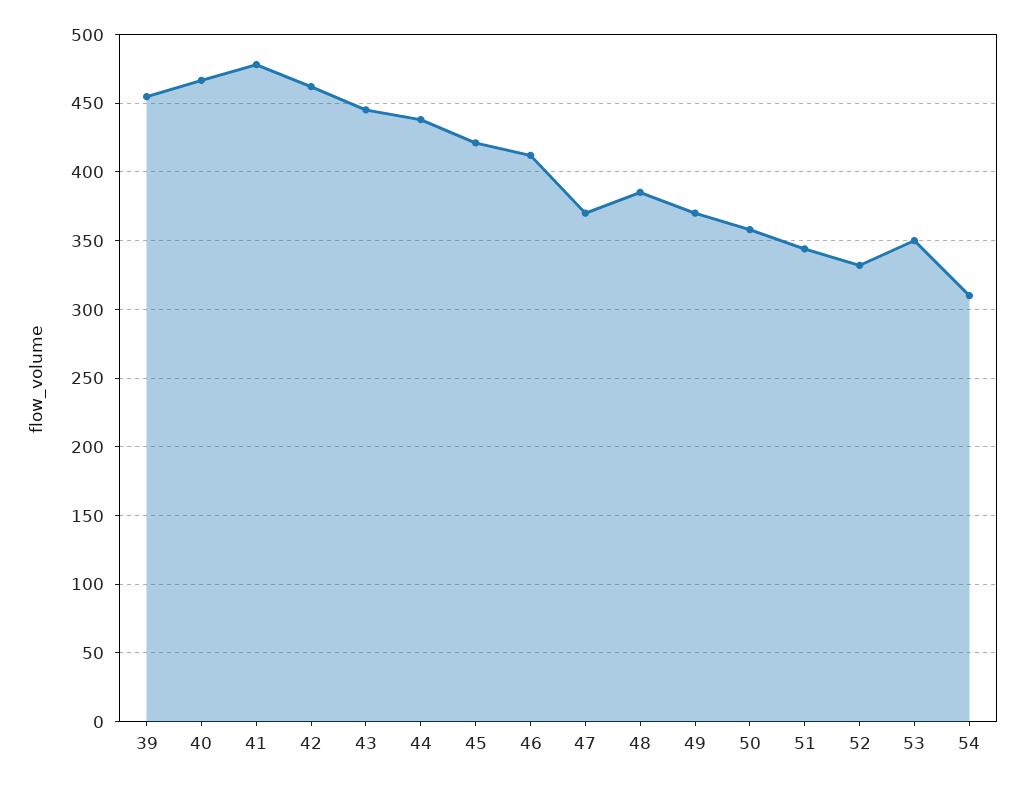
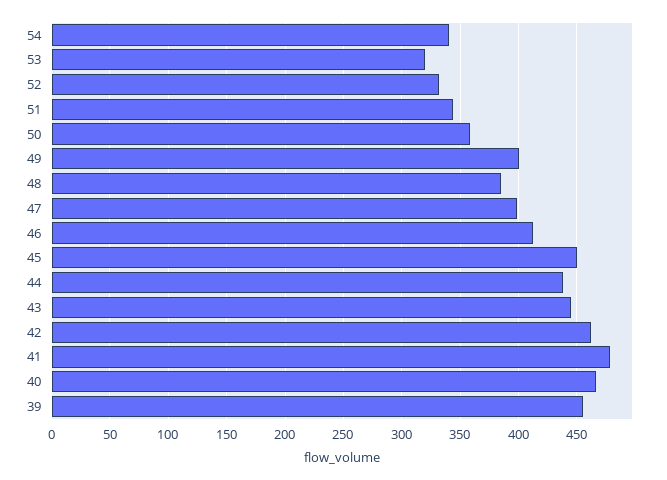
45: 420 -> 450
47: 370 -> 400
49: 370 -> 400
53: 350 -> 320
54: 310 -> 340

